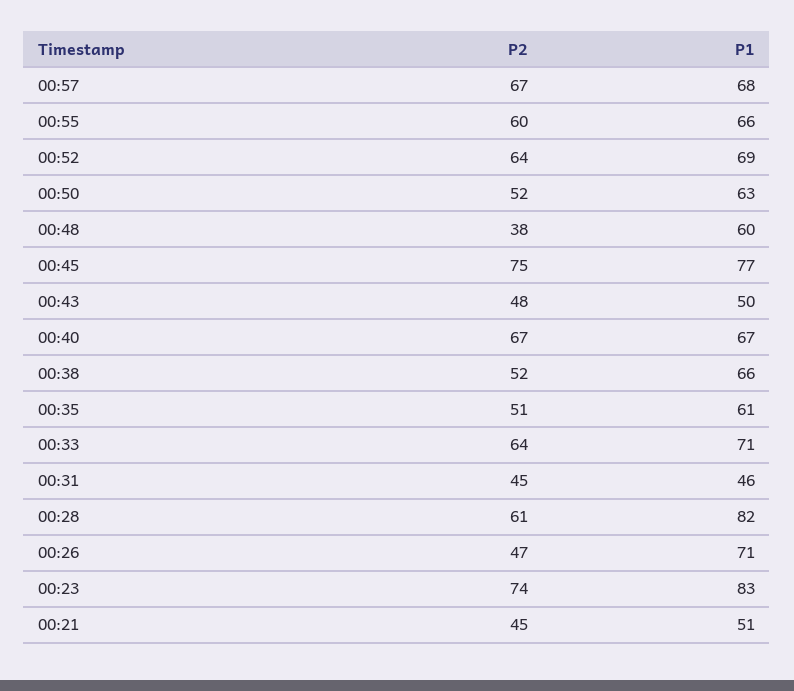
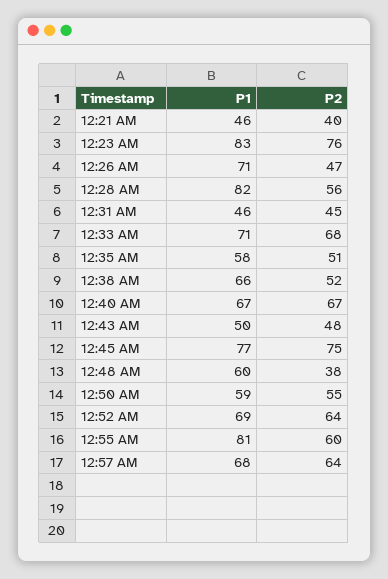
P2, 00:57: 67 -> 64
P1, 00:55: 66 -> 81
P2, 00:50: 52 -> 55
P1, 00:50: 63 -> 59
P1, 00:35: 61 -> 58
P2, 00:33: 64 -> 68
P2, 00:28: 61 -> 56
P2, 00:23: 74 -> 76
P2, 00:21: 45 -> 40
P1, 00:21: 51 -> 46

